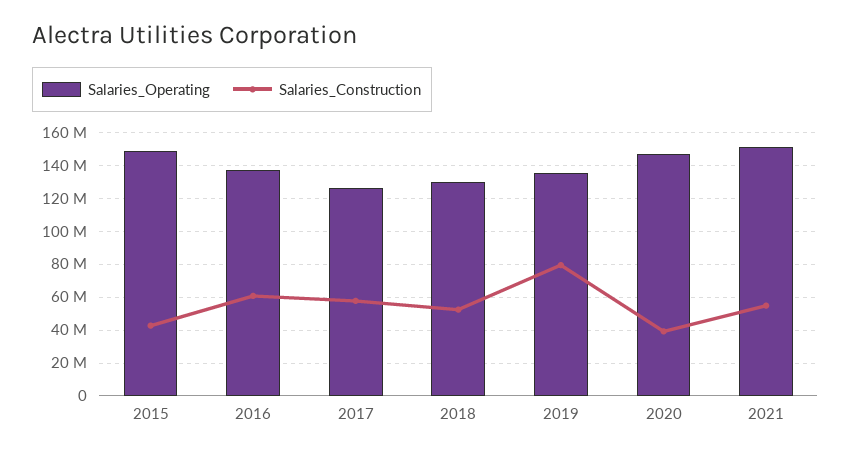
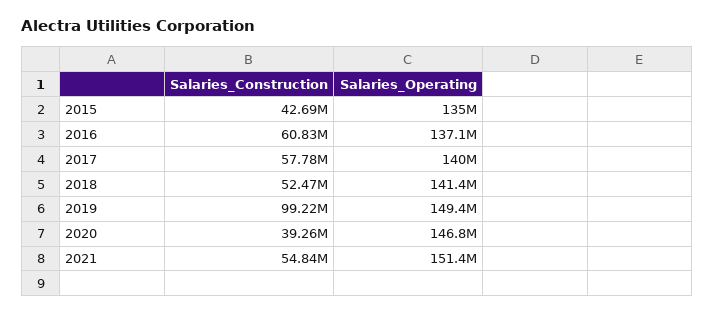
Salaries_Operating, 2015: 150000000 -> 135000000
Salaries_Operating, 2017: 125000000 -> 140000000
Salaries_Operating, 2018: 130000000 -> 141400000
Salaries_Operating, 2019: 135000000 -> 149400000
Salaries_Construction, 2019: 80000000 -> 99220000

